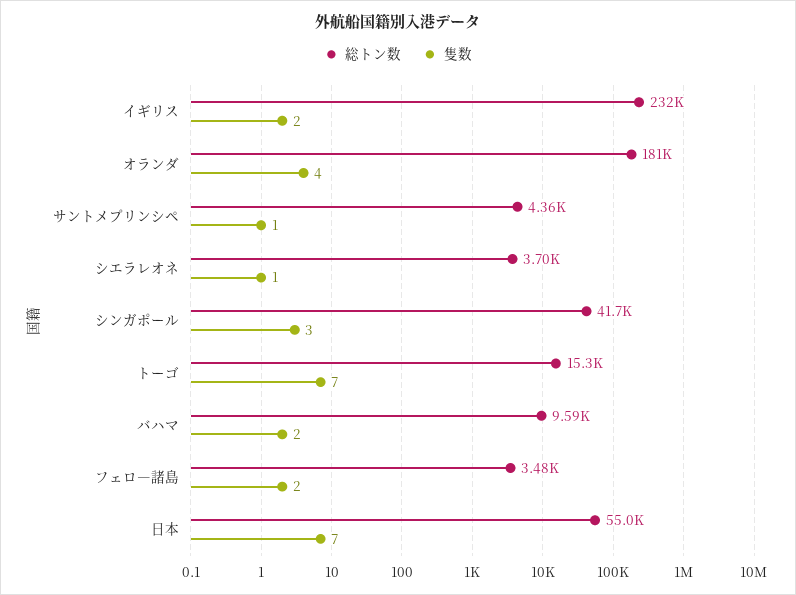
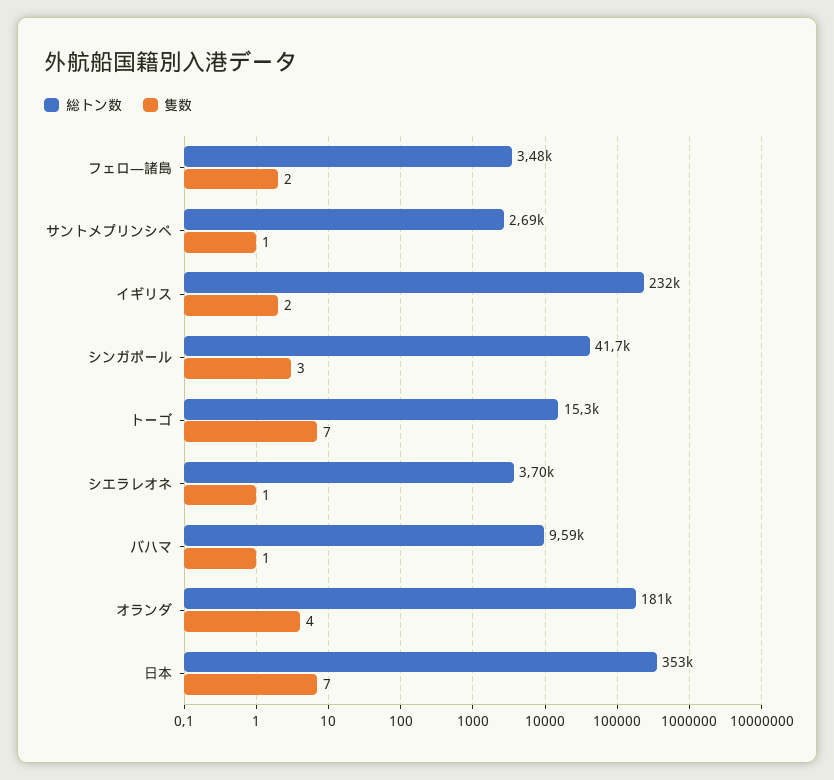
総トン数, サントメプリンシペ: 4360 -> 2690
隻数, バハマ: 2 -> 1
総トン数, 日本: 55000 -> 353000

